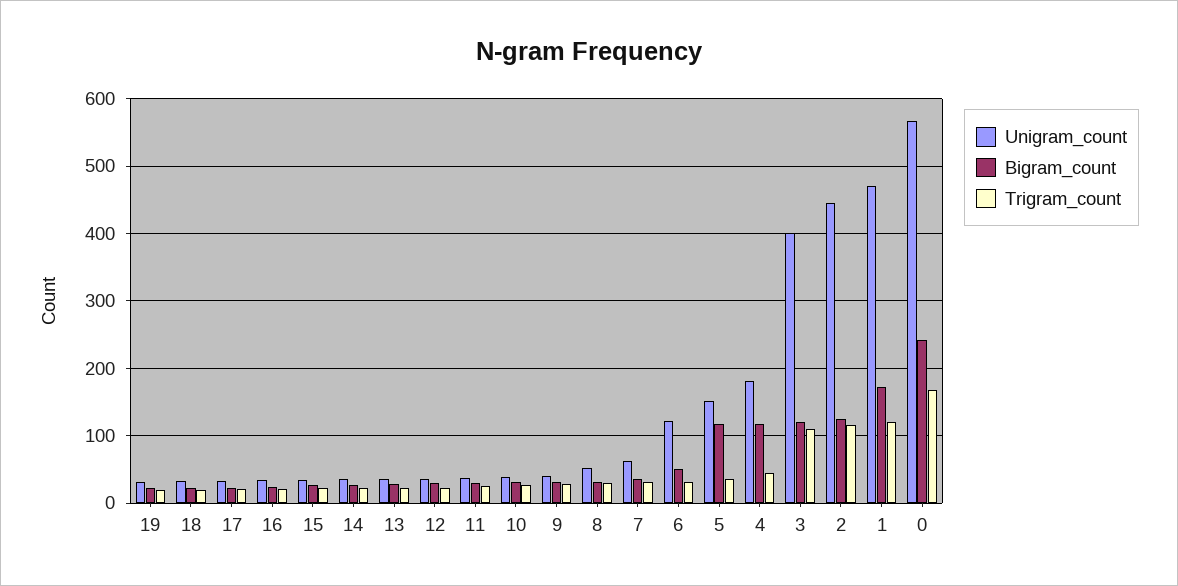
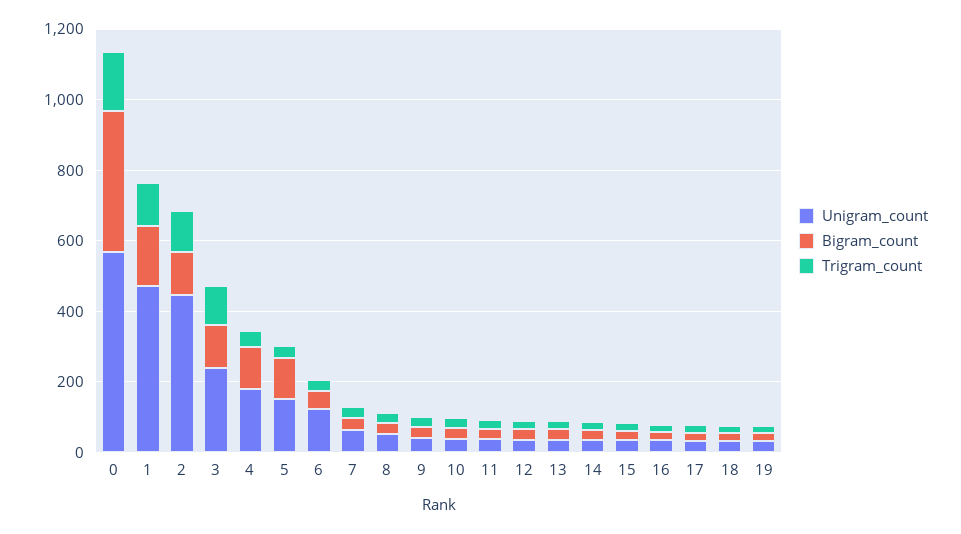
Unigram_count, 3: 400 -> 250
Bigram_count, 0: 240 -> 400

